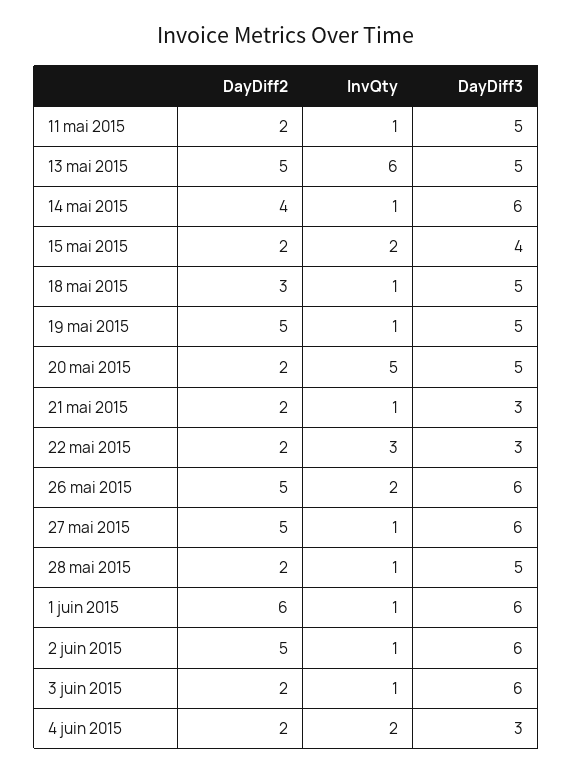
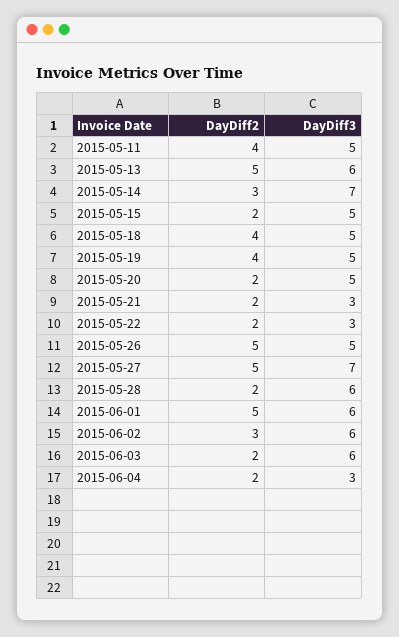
DayDiff2, 11 mai 2015: 2 -> 4
InvQty, 11 mai 2015: 1 -> none
InvQty, 13 mai 2015: 6 -> none
DayDiff3, 13 mai 2015: 5 -> 6
DayDiff2, 14 mai 2015: 4 -> 3
InvQty, 14 mai 2015: 1 -> none
DayDiff3, 14 mai 2015: 6 -> 7
InvQty, 15 mai 2015: 2 -> none
DayDiff3, 15 mai 2015: 4 -> 5
DayDiff2, 18 mai 2015: 3 -> 4
InvQty, 18 mai 2015: 1 -> none
DayDiff2, 19 mai 2015: 5 -> 4
InvQty, 19 mai 2015: 1 -> none
InvQty, 20 mai 2015: 5 -> none
InvQty, 21 mai 2015: 1 -> none
InvQty, 22 mai 2015: 3 -> none
InvQty, 26 mai 2015: 2 -> none
DayDiff3, 26 mai 2015: 6 -> 5
InvQty, 27 mai 2015: 1 -> none
DayDiff3, 27 mai 2015: 6 -> 7
InvQty, 28 mai 2015: 1 -> none
DayDiff3, 28 mai 2015: 5 -> 6
DayDiff2, 1 juin 2015: 6 -> 5
InvQty, 1 juin 2015: 1 -> none
DayDiff2, 2 juin 2015: 5 -> 3
InvQty, 2 juin 2015: 1 -> none
InvQty, 3 juin 2015: 1 -> none
InvQty, 4 juin 2015: 2 -> none

